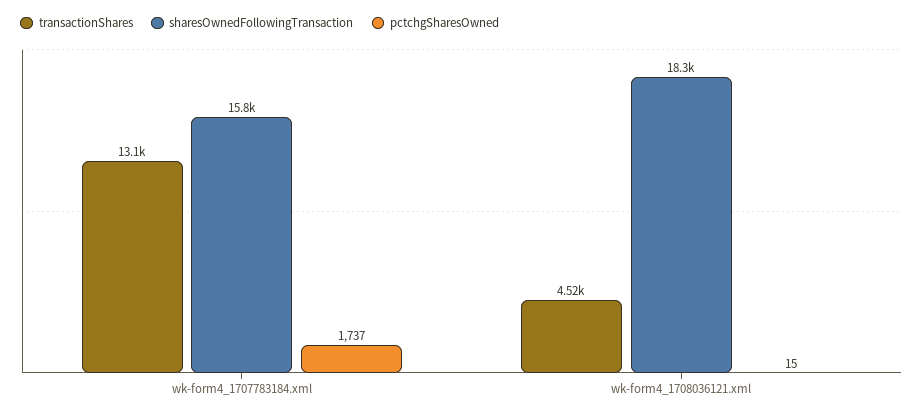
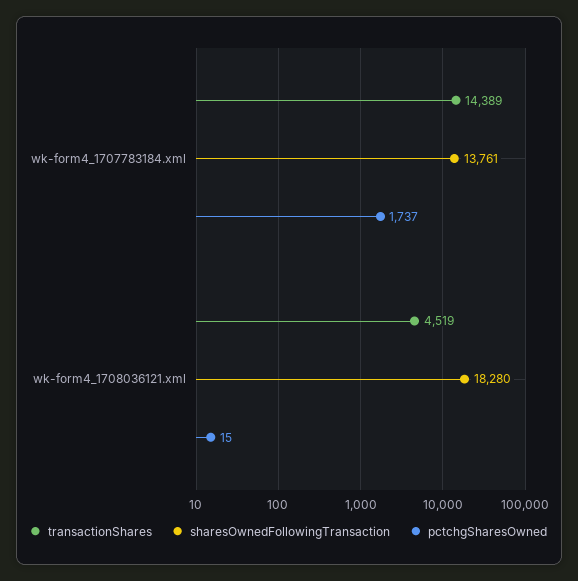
transactionShares, wk-form4_1707783184.xml: 13100 -> 14389
sharesOwnedFollowingTransaction, wk-form4_1707783184.xml: 15800 -> 13761

